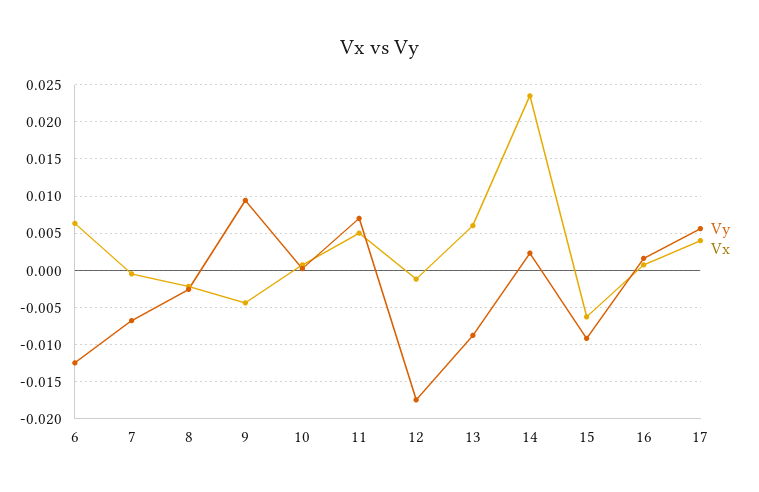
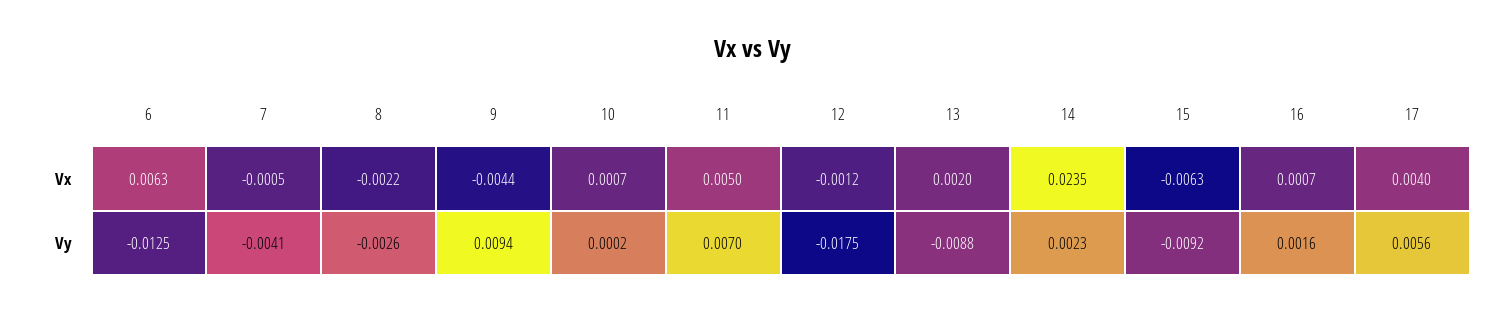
Vy, 7: -0.007 -> -0.0041
Vx, 13: 0.006 -> 0.002

